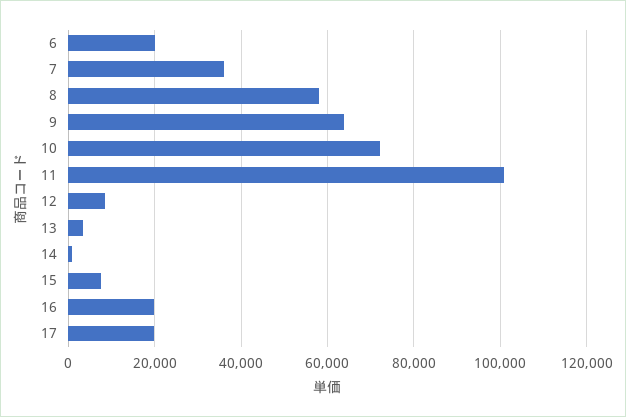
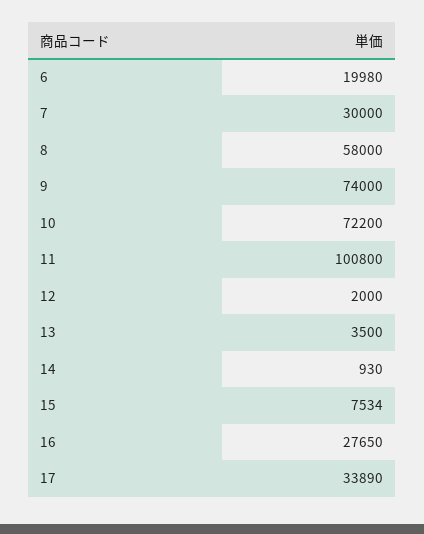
7: 36000 -> 30000
9: 64000 -> 74000
12: 8000 -> 2000
16: 20000 -> 27650
17: 20000 -> 33890

